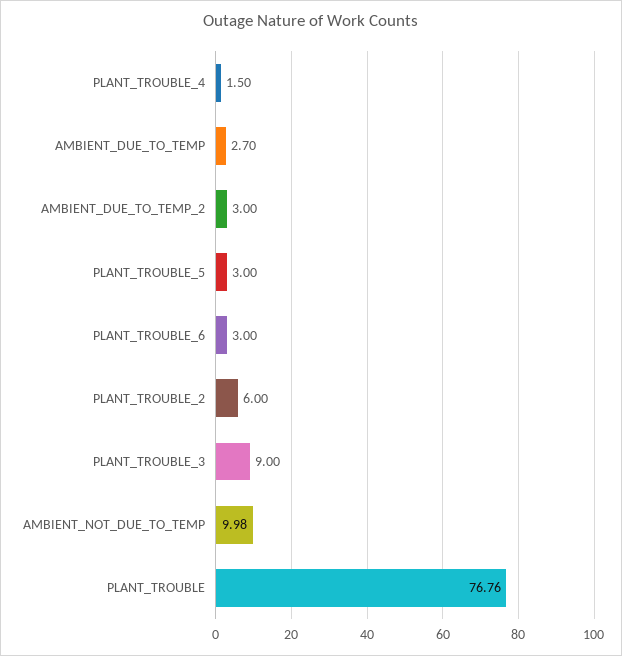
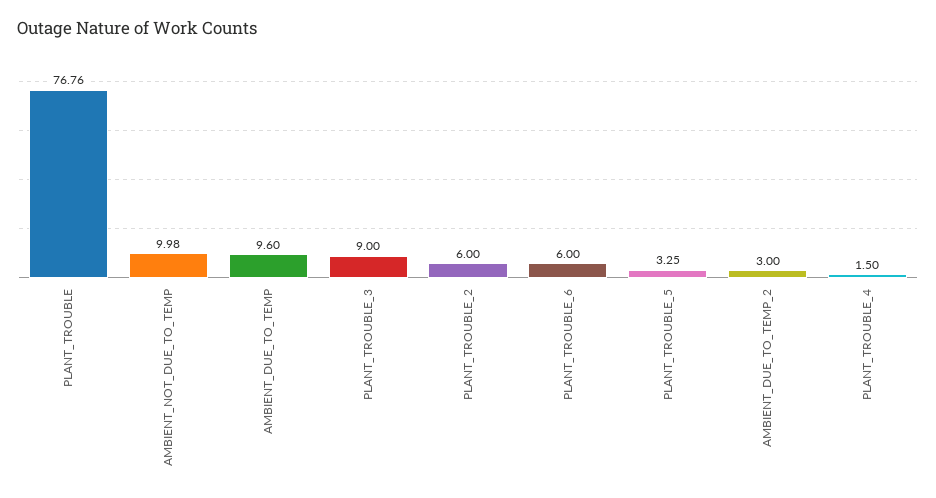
AMBIENT_DUE_TO_TEMP: 2.7 -> 9.6
PLANT_TROUBLE_5: 3 -> 3.25
PLANT_TROUBLE_6: 3 -> 6

